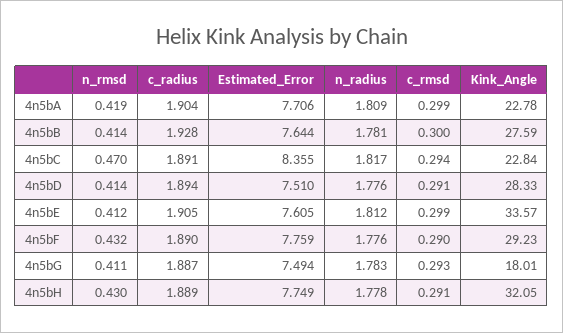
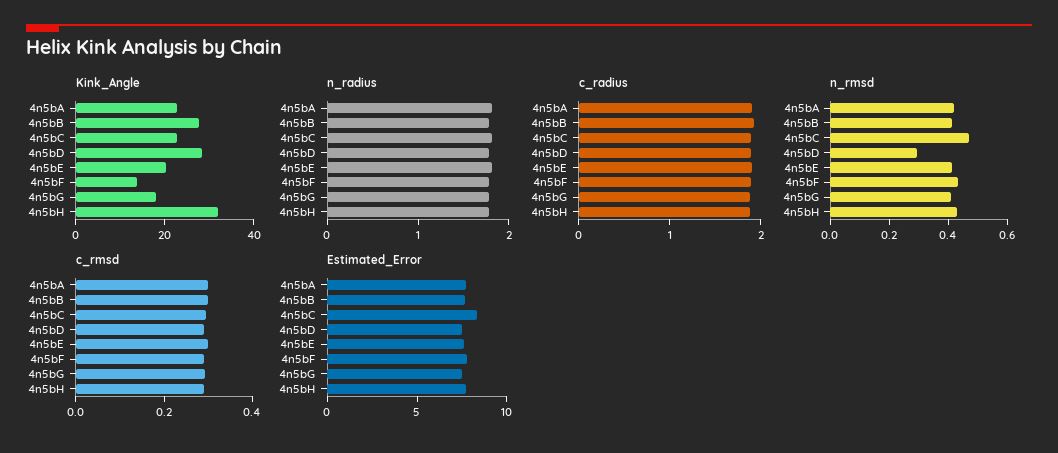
n_rmsd, 4n5bD: 0.414 -> 0.3
Kink_Angle, 4n5bE: 33.57 -> 20
Kink_Angle, 4n5bF: 29.23 -> 15

